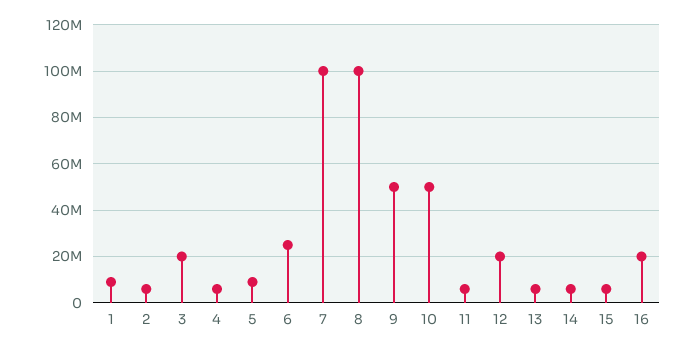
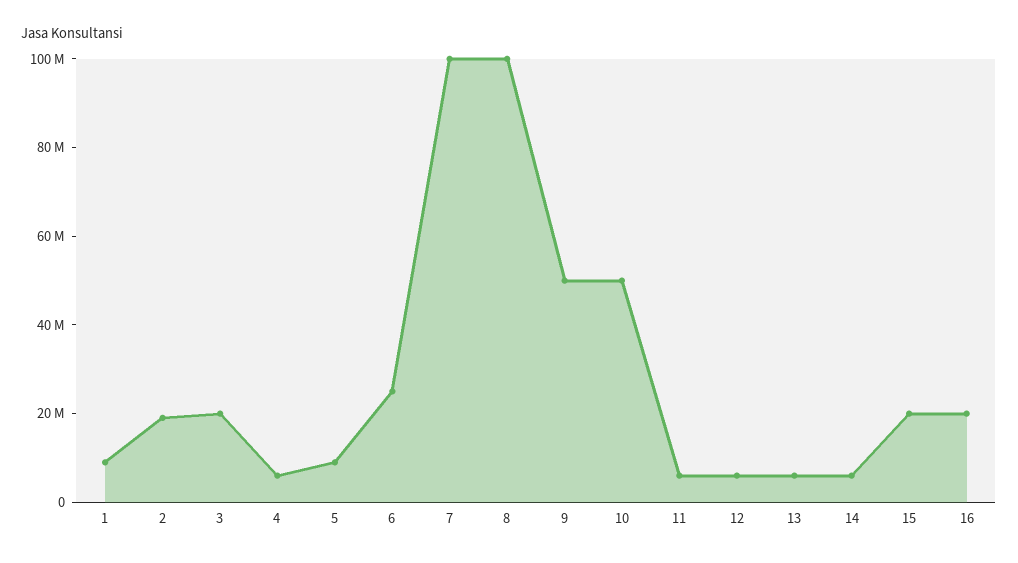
2: 5000000 -> 20000000
12: 20000000 -> 5000000
15: 5000000 -> 20000000

